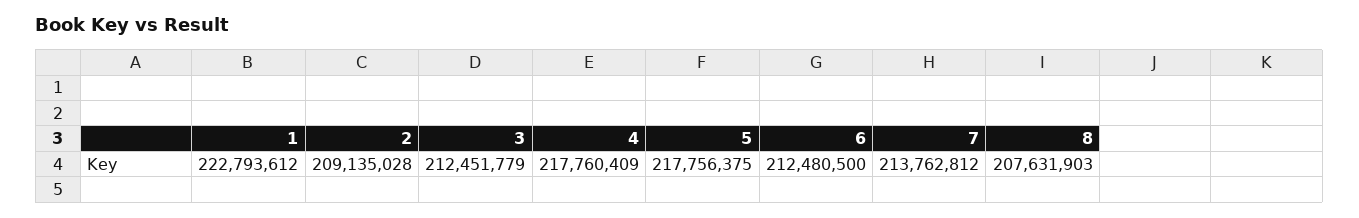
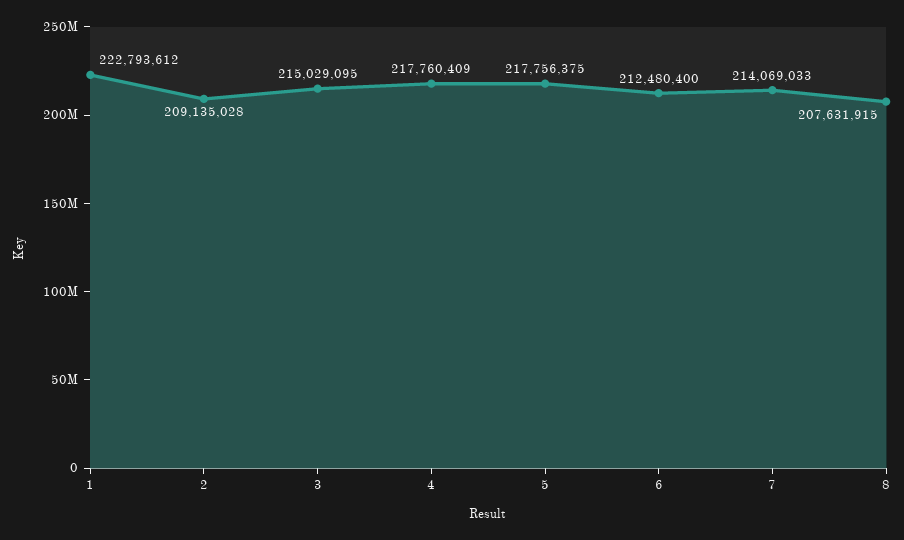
3: 212451779 -> 215029095
6: 212480500 -> 212480400
7: 213762812 -> 214069033
8: 207631903 -> 207631915

